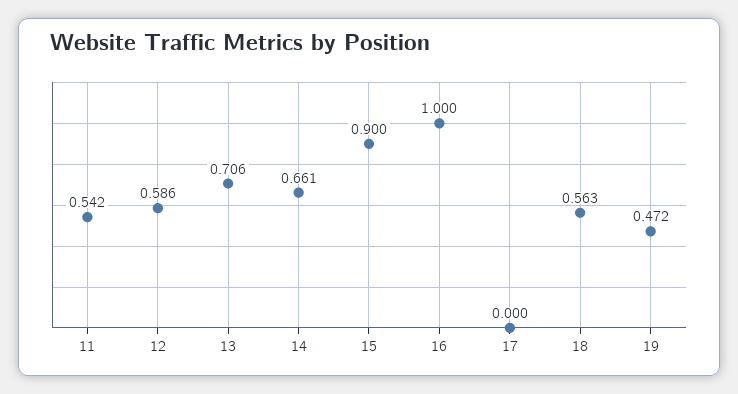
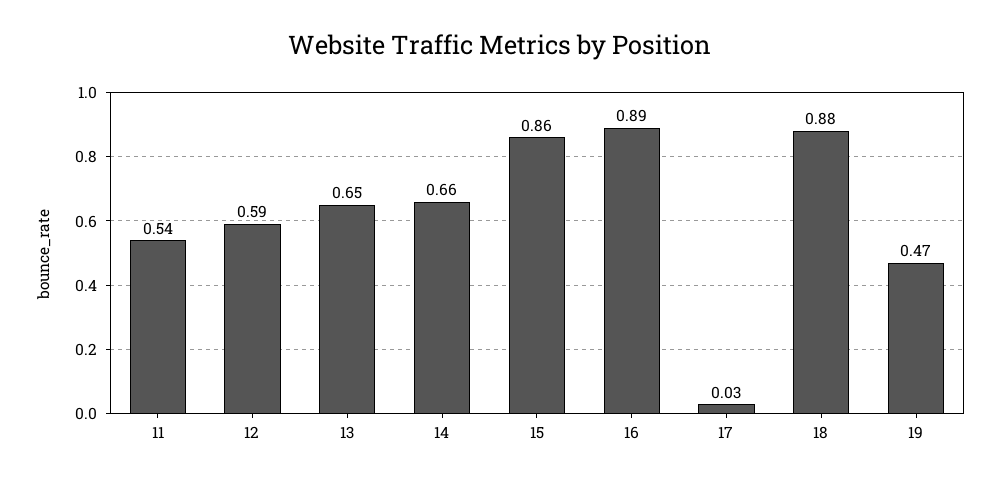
13: 0.706 -> 0.65
15: 0.9 -> 0.86
16: 1 -> 0.89
17: 0 -> 0.03
18: 0.563 -> 0.88

